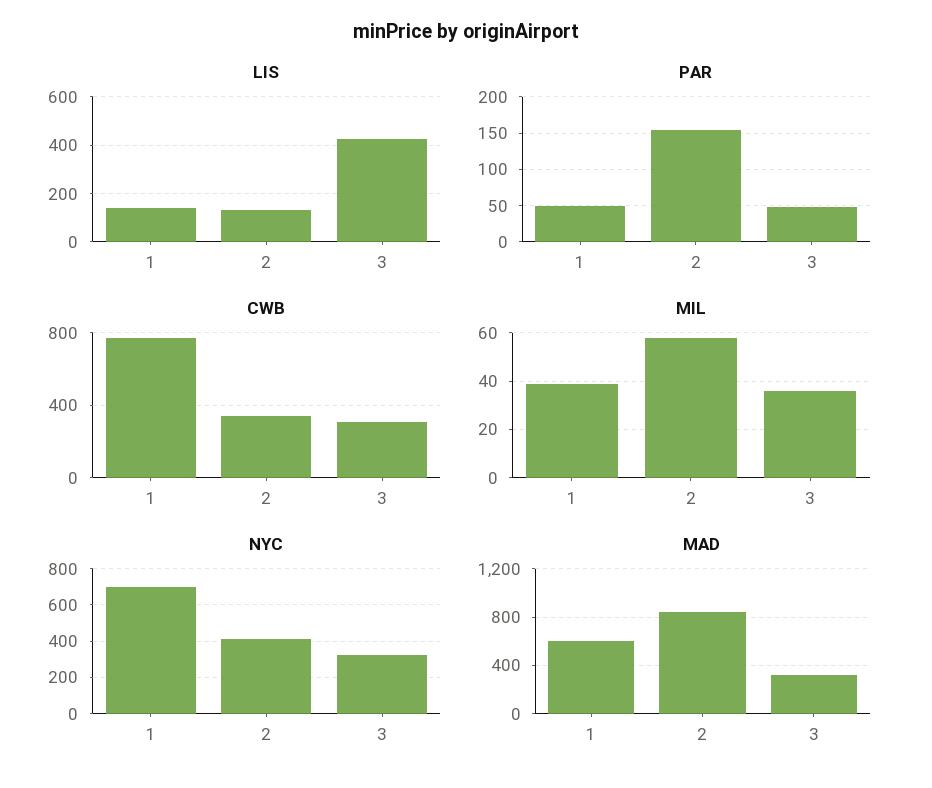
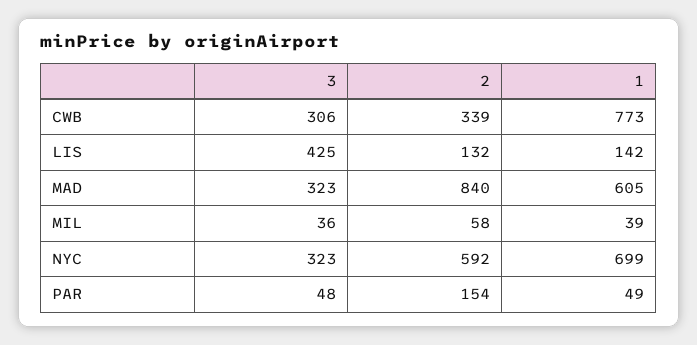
NYC, 2: 400 -> 592

